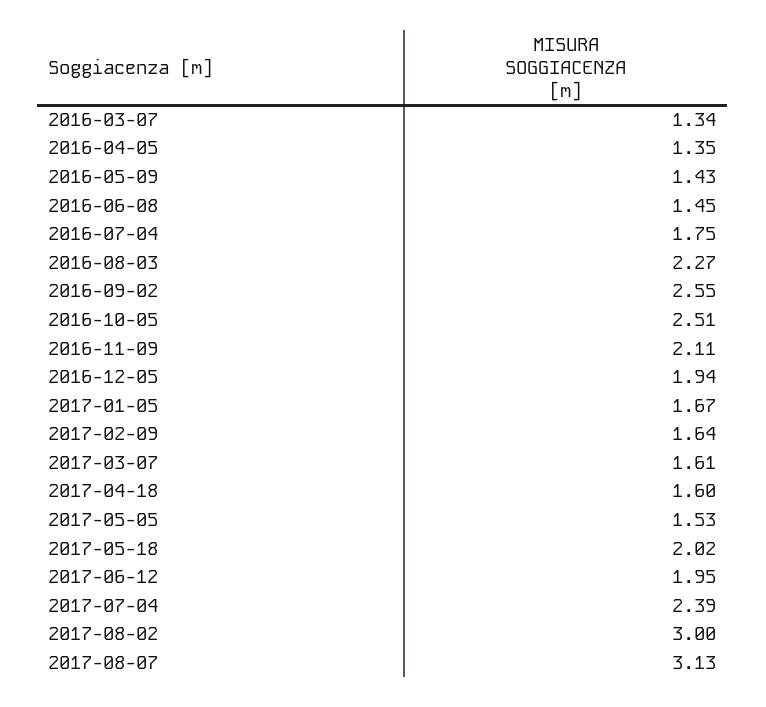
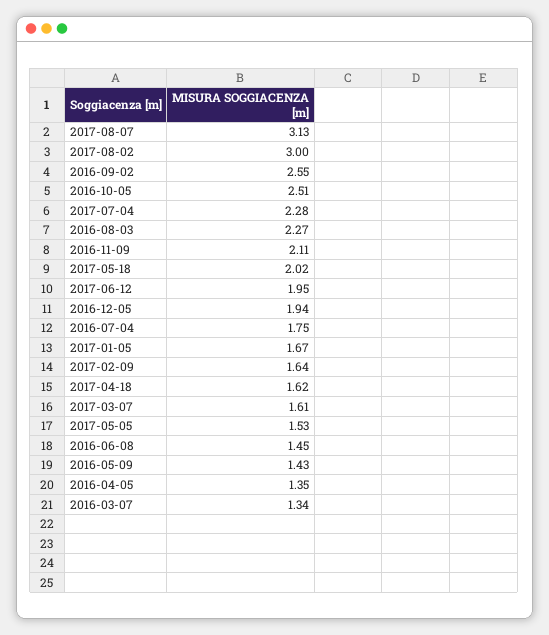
2017-04-18: 1.6 -> 1.62
2017-07-04: 2.39 -> 2.28

